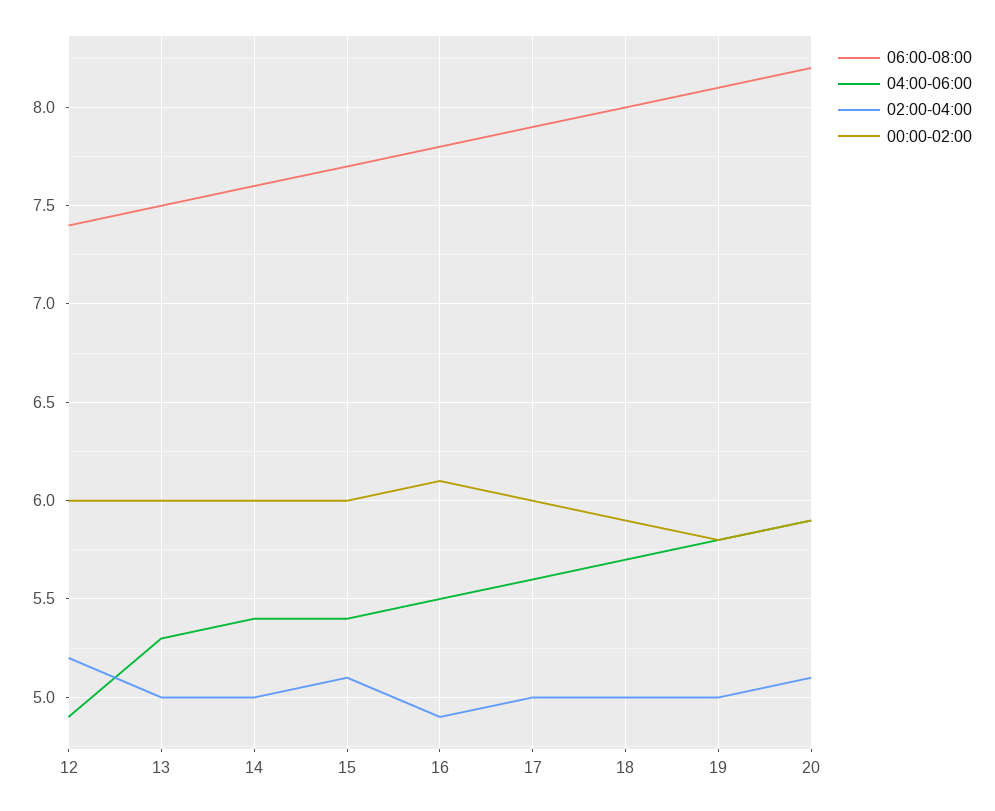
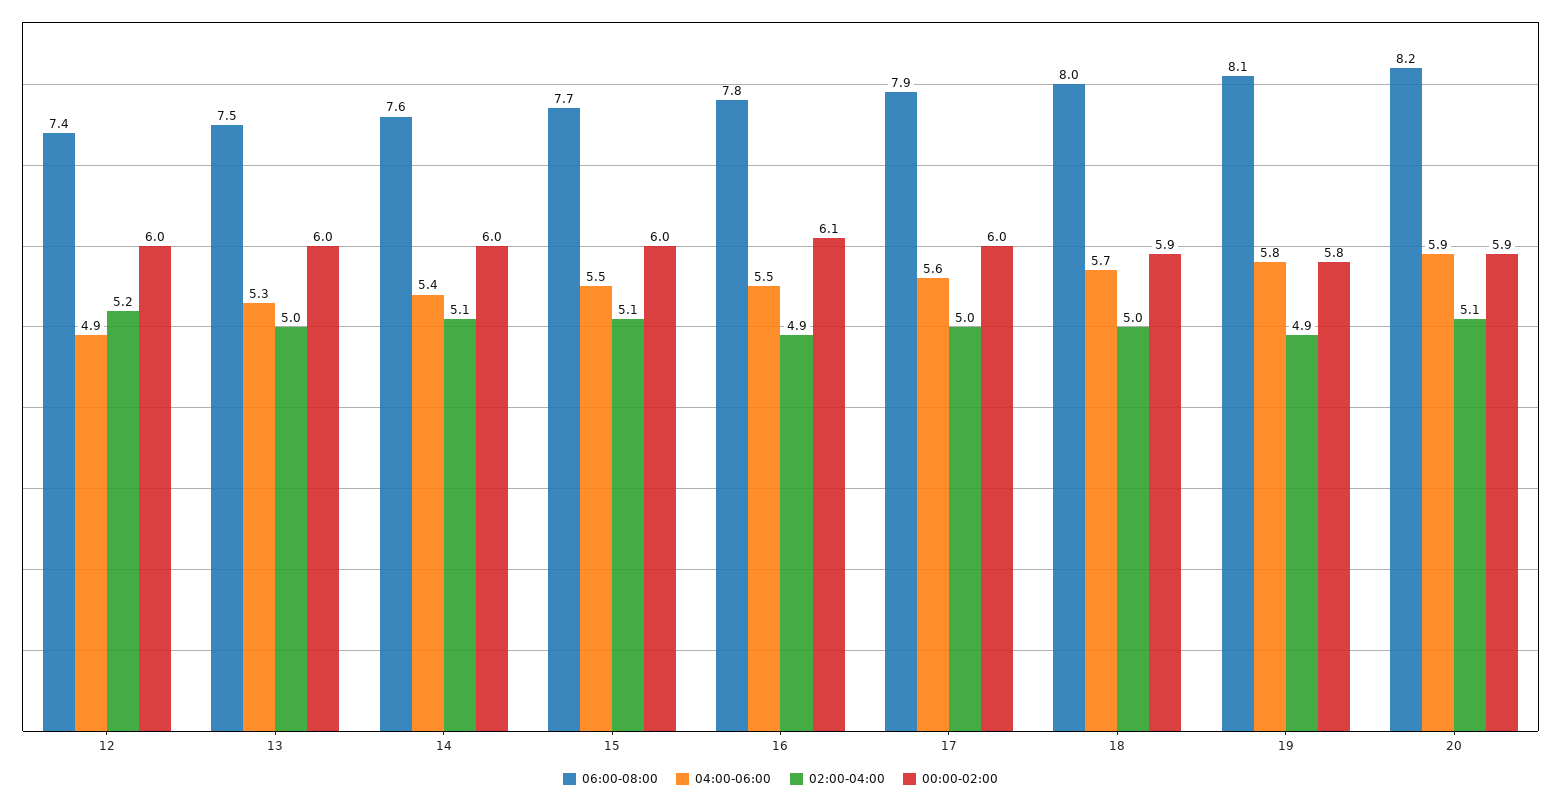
02:00-04:00, 14: 5 -> 5.1
04:00-06:00, 15: 5.4 -> 5.5
02:00-04:00, 19: 5 -> 4.9

